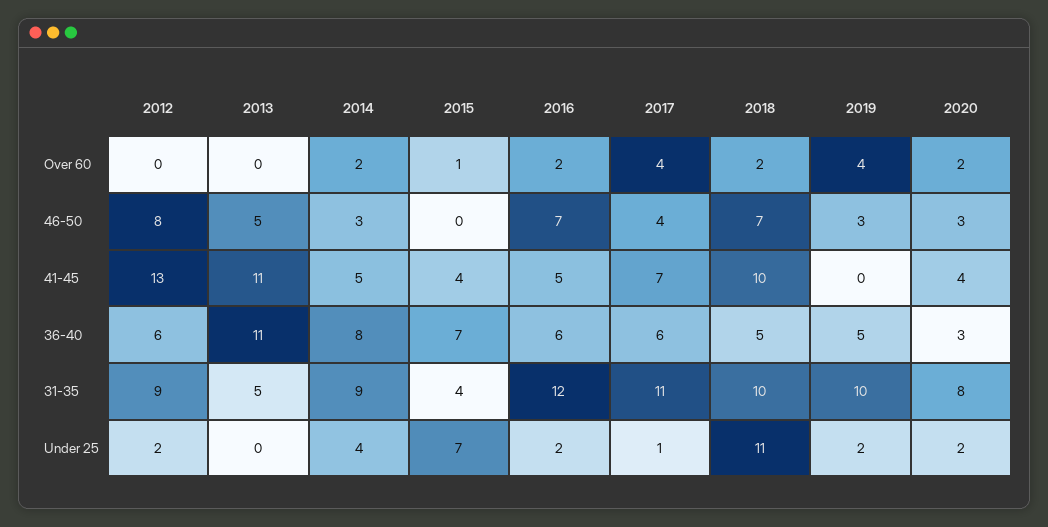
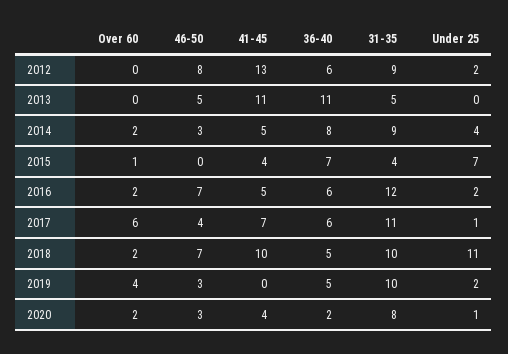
2017, Over 60: 4 -> 6
2020, 36-40: 3 -> 2
2020, Under 25: 2 -> 1

